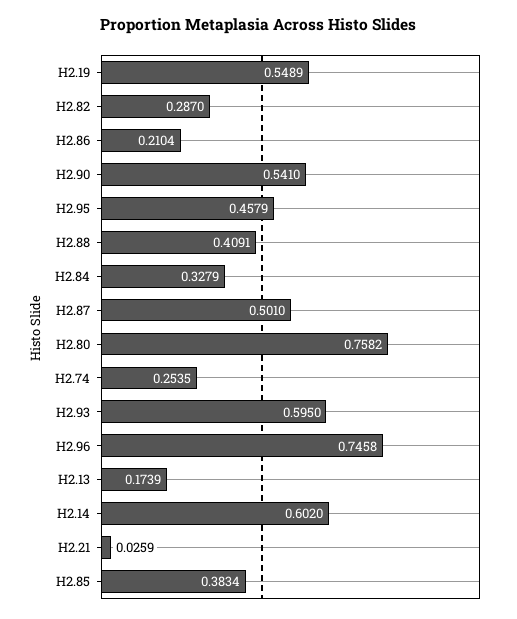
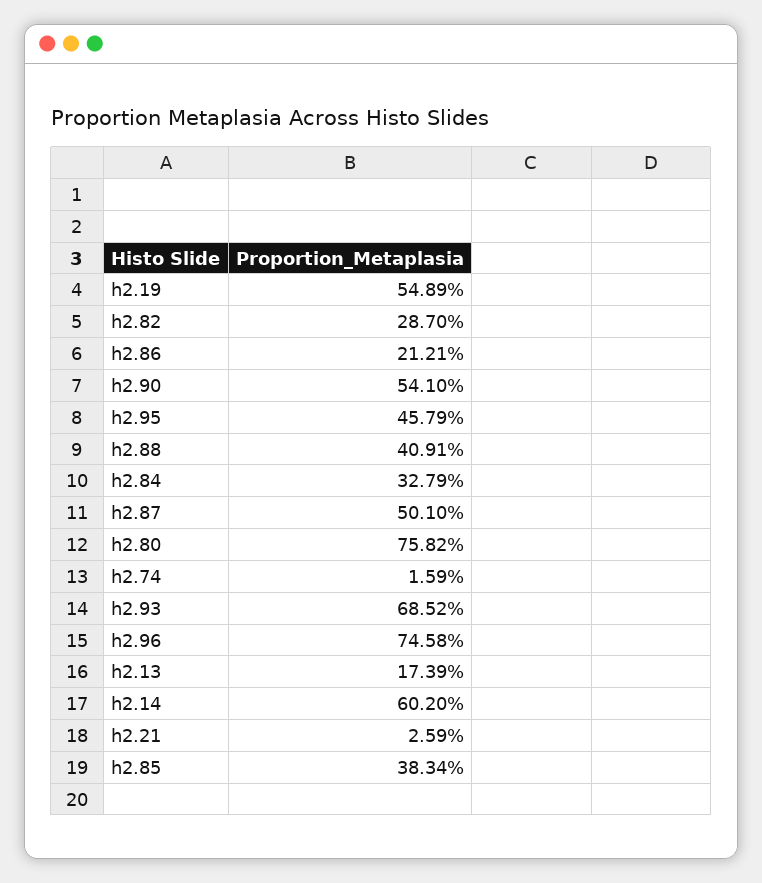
H2.86: 0.2104 -> 0.2121
H2.74: 0.2535 -> 0.0159
H2.93: 0.595 -> 0.6852

